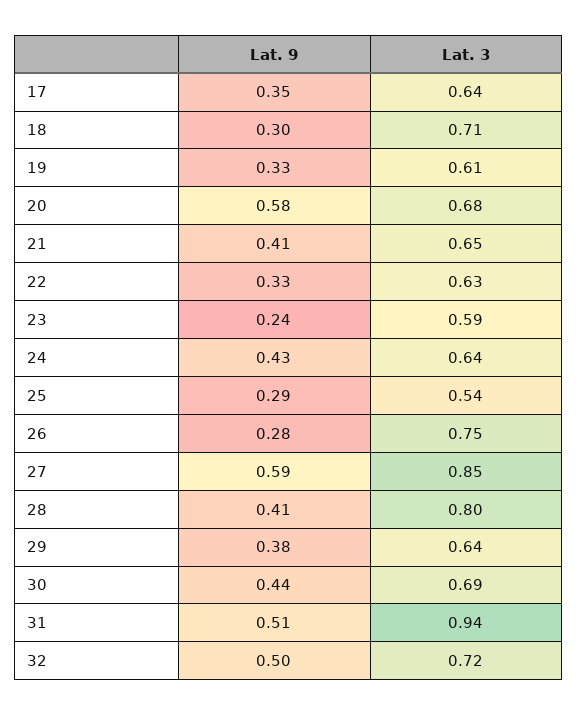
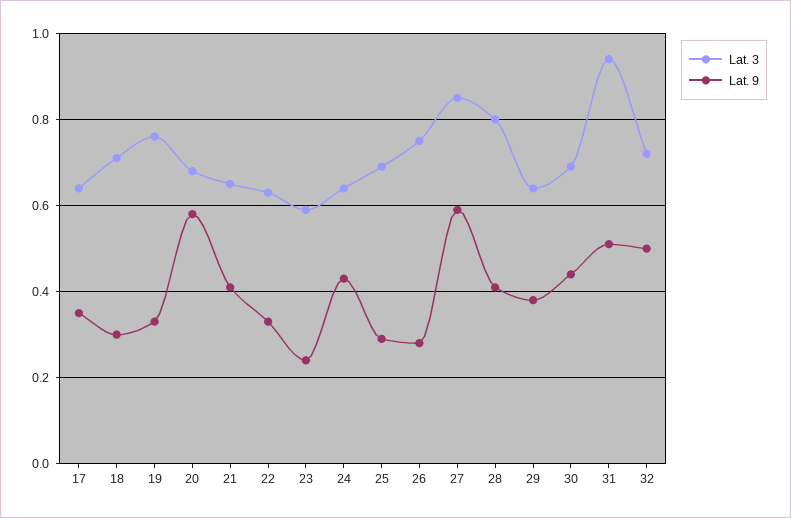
Lat. 3, 19: 0.61 -> 0.75
Lat. 3, 25: 0.54 -> 0.7

